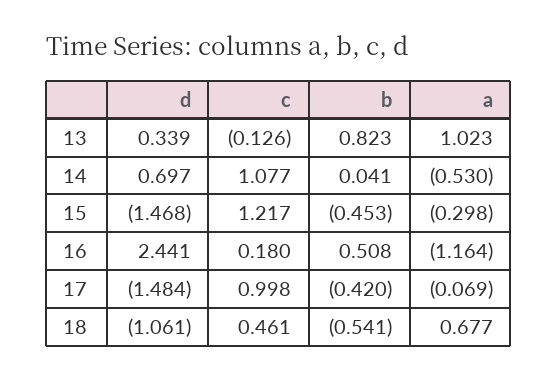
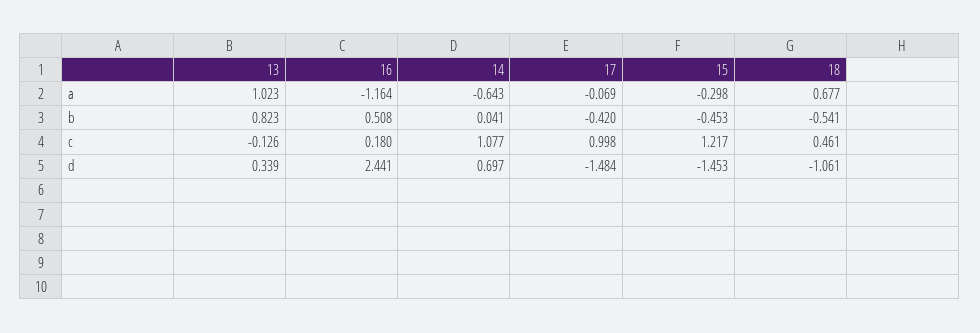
a, 14: -0.53 -> -0.643
d, 15: -1.468 -> -1.453

